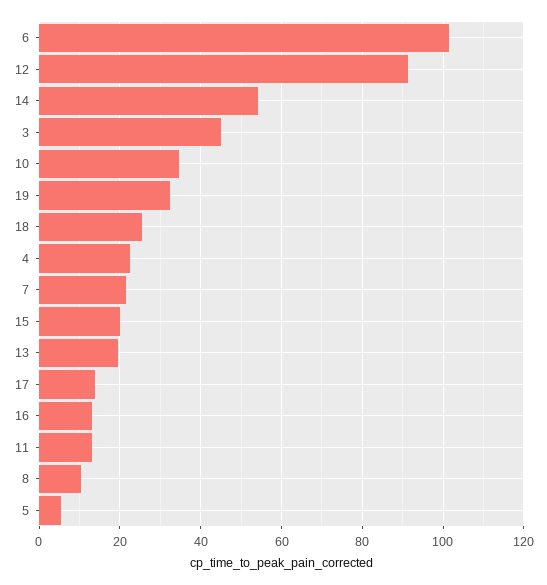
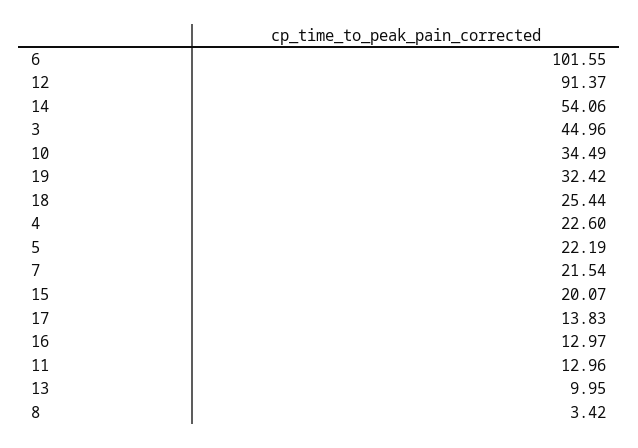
13: 20 -> 9.95
8: 10 -> 3.42
5: 6 -> 22.19

